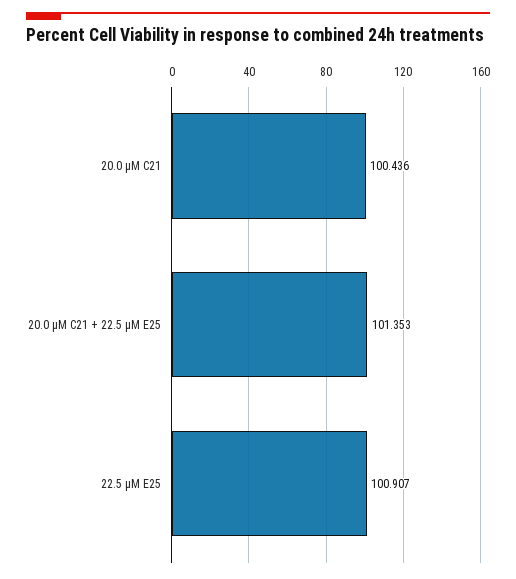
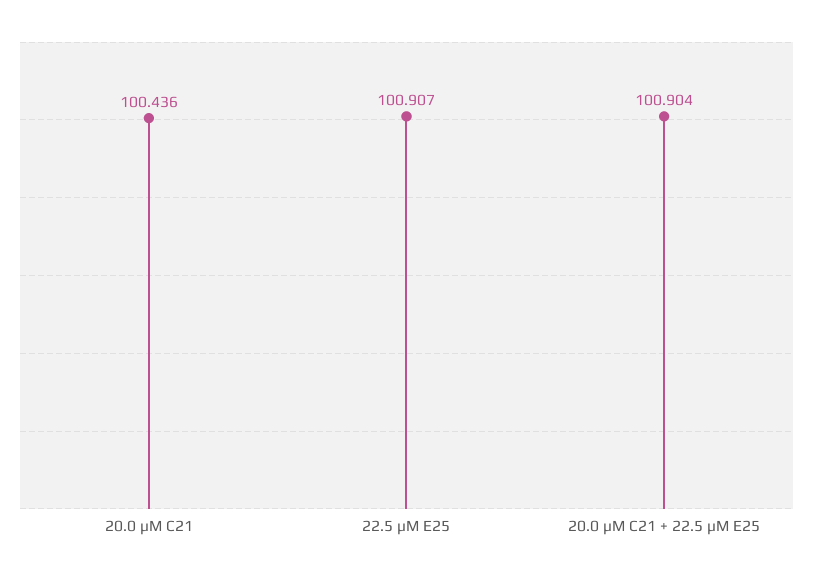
20.0 µM C21 + 22.5 µM E25: 101.353 -> 100.904

